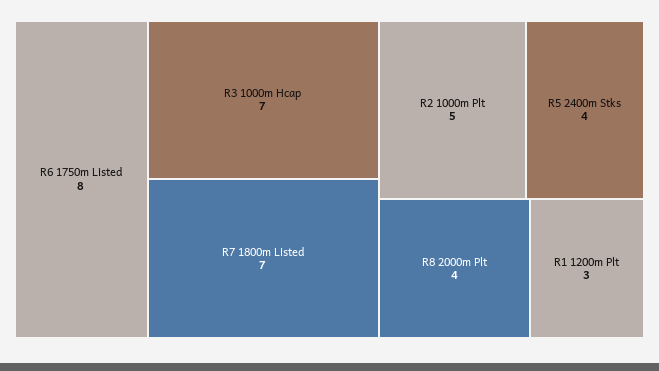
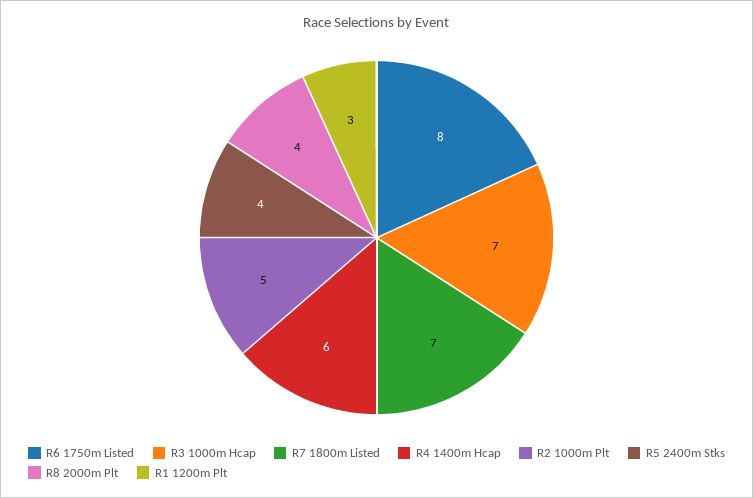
R4 1400m Hcap: none -> 6

